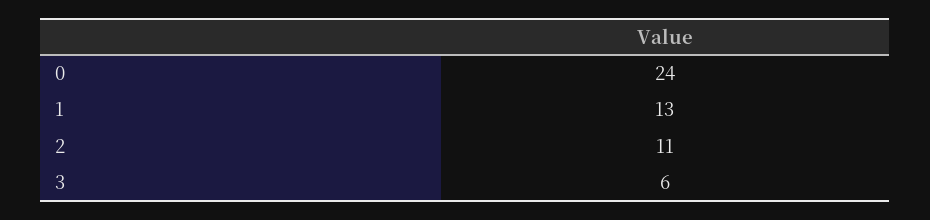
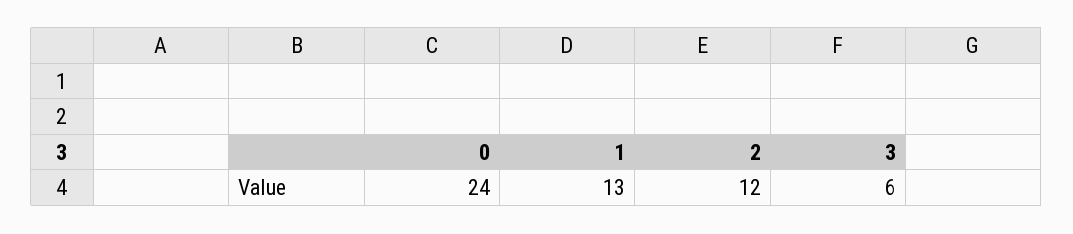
2: 11 -> 12

